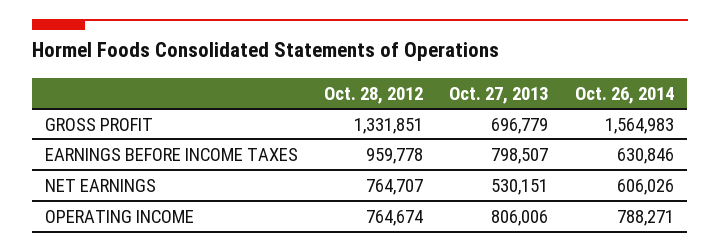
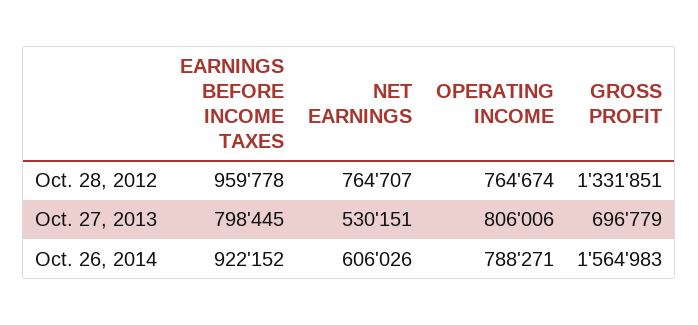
Oct. 27, 2013, EARNINGS BEFORE INCOME TAXES: 798507 -> 798445
Oct. 26, 2014, EARNINGS BEFORE INCOME TAXES: 630846 -> 922152

